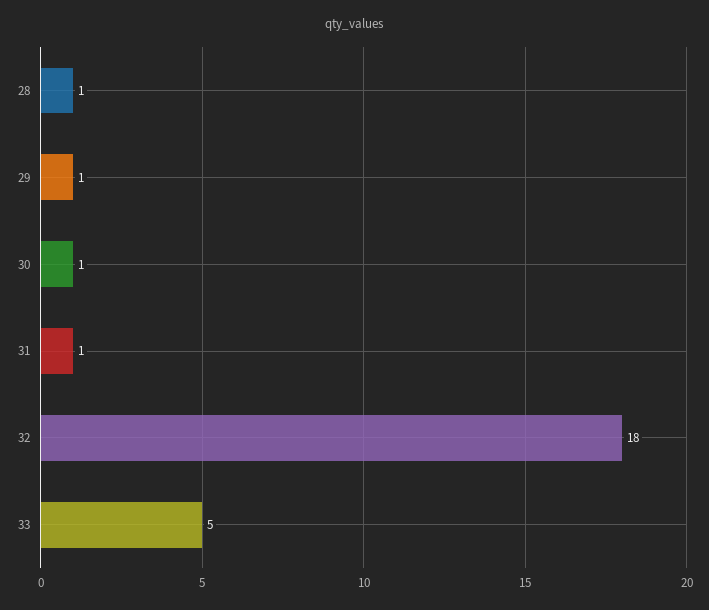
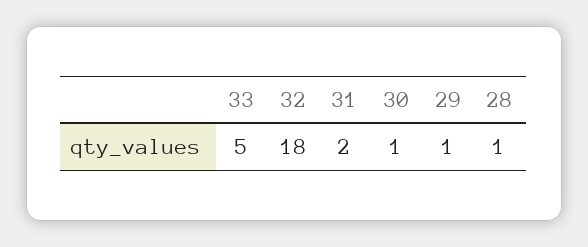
31: 1 -> 2

